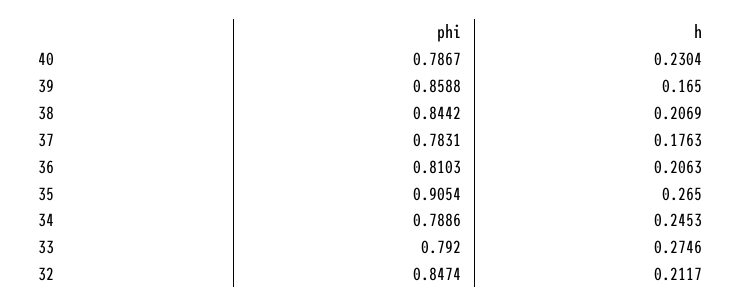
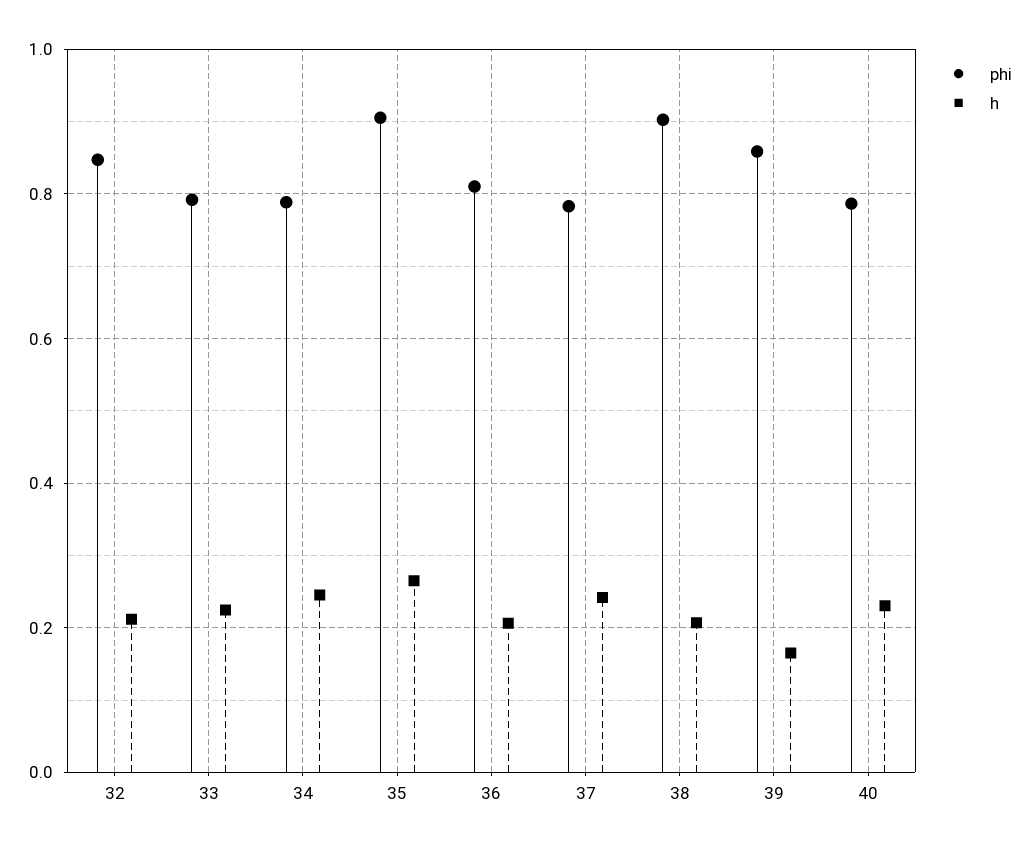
phi, 38: 0.8442 -> 0.9
h, 37: 0.1763 -> 0.24
h, 33: 0.2746 -> 0.22

